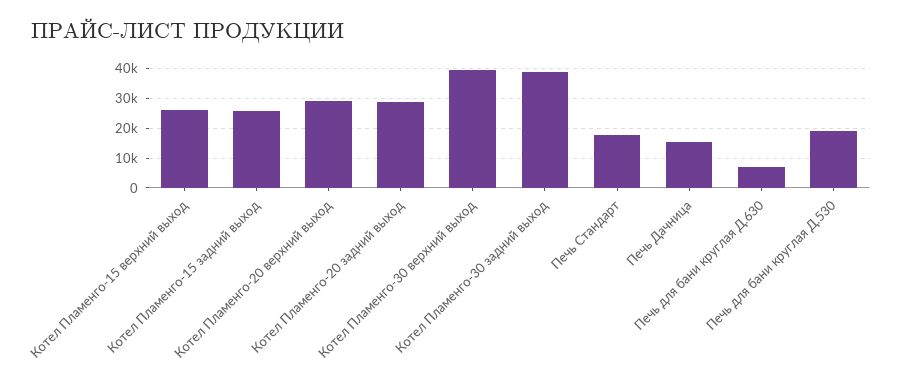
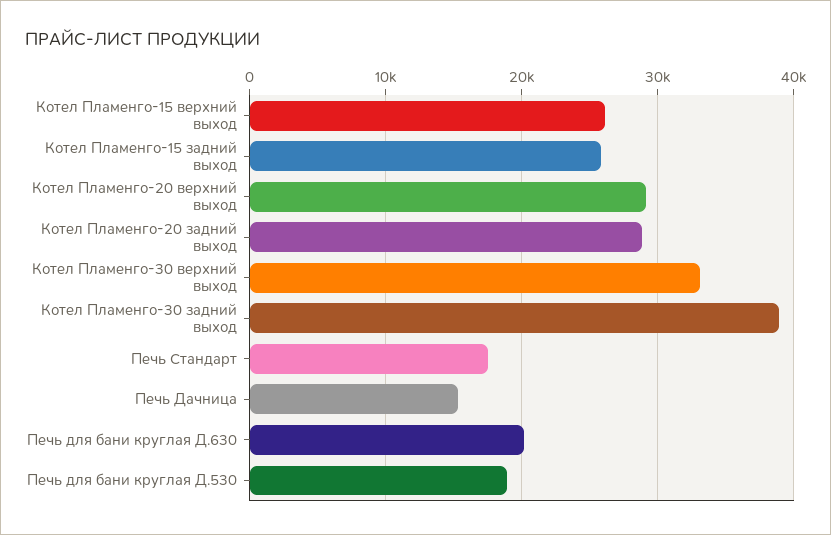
Котел Пламенго-30 верхний выход: 40000 -> 33000
Печь для бани круглая Д.630: 7500 -> 20000

